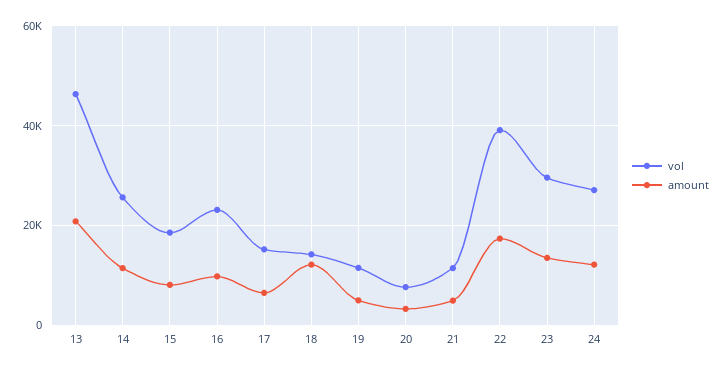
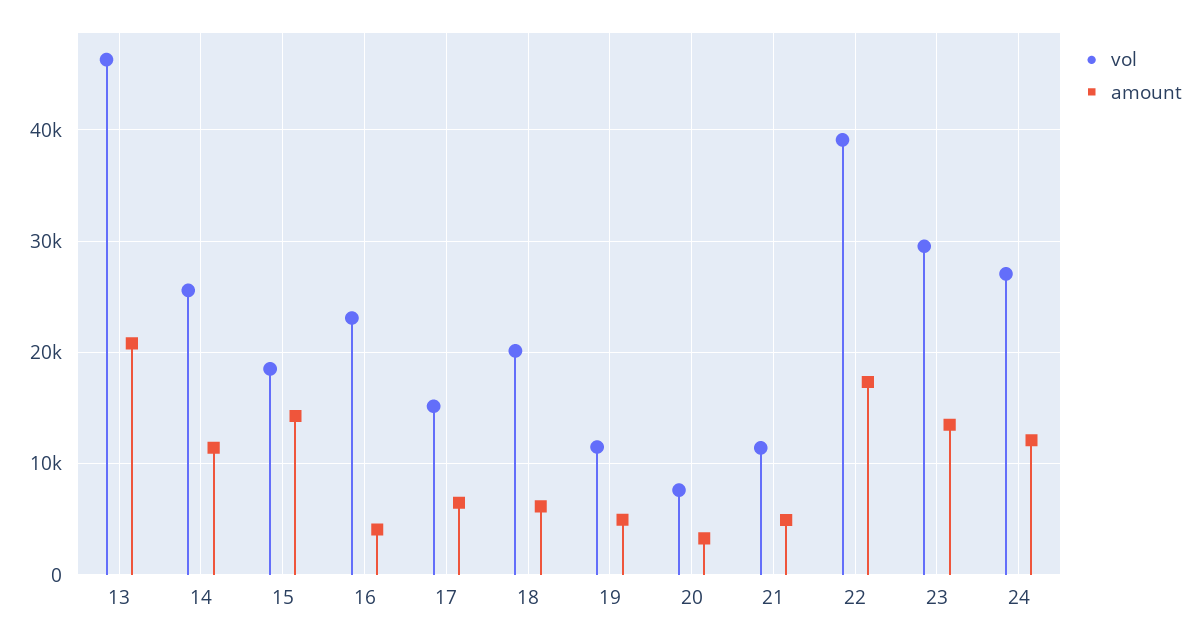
amount, 15: 8000 -> 14000
amount, 16: 10000 -> 4000
vol, 18: 14000 -> 20000
amount, 18: 12000 -> 6000

